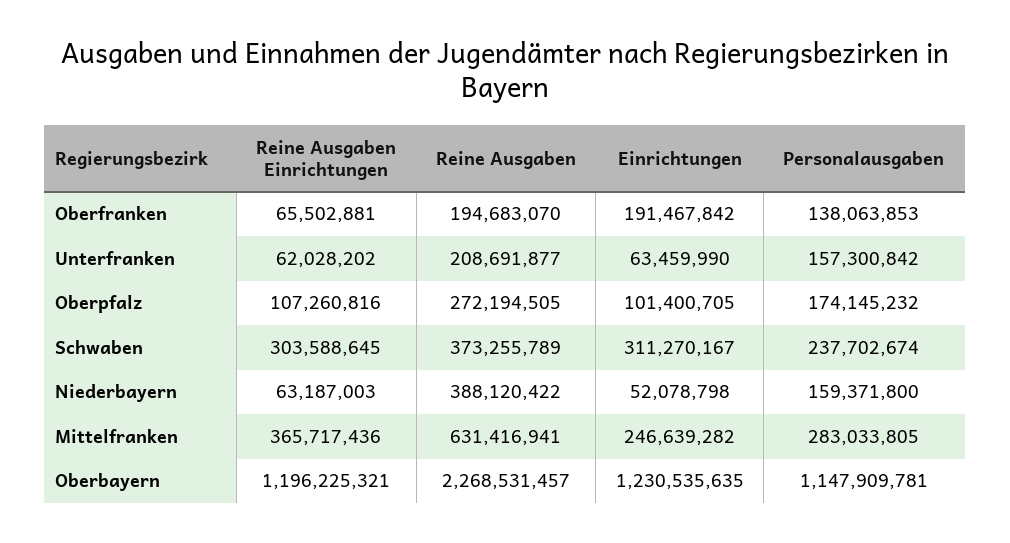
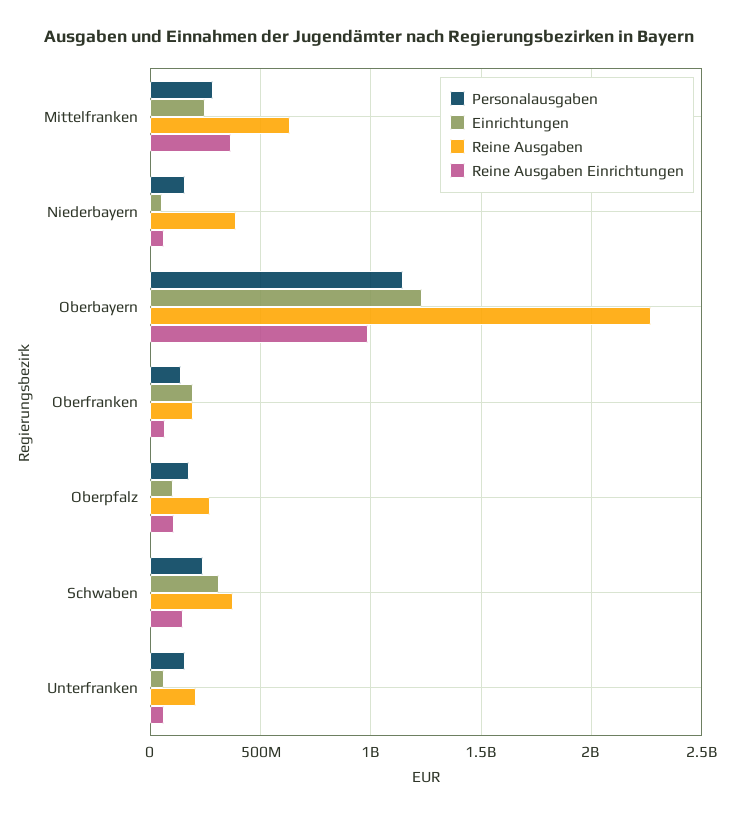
Reine Ausgaben Einrichtungen, Schwaben: 303588645 -> 150000000
Reine Ausgaben Einrichtungen, Oberbayern: 1196225321 -> 1000000000

